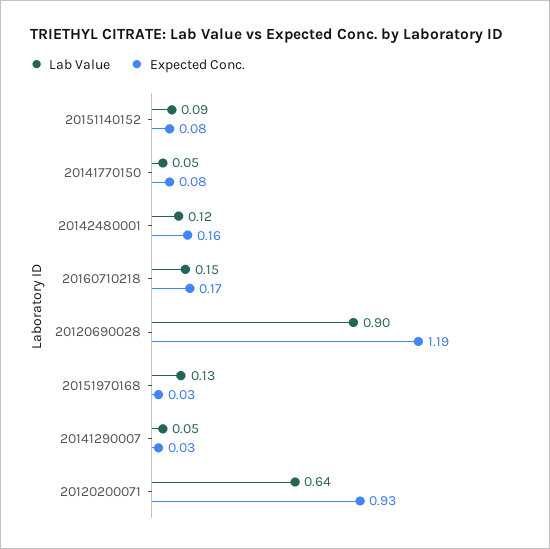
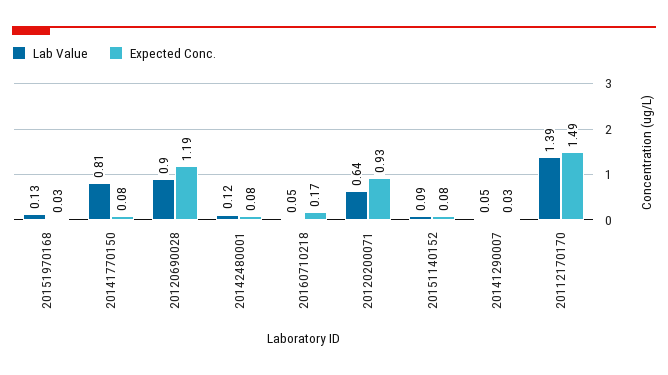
Lab Value, 20141770150: 0.05 -> 0.81
Expected Conc., 20142480001: 0.16 -> 0.08
Lab Value, 20160710218: 0.15 -> 0.05
Lab Value, 20112170170: none -> 1.39
Expected Conc., 20112170170: none -> 1.49

